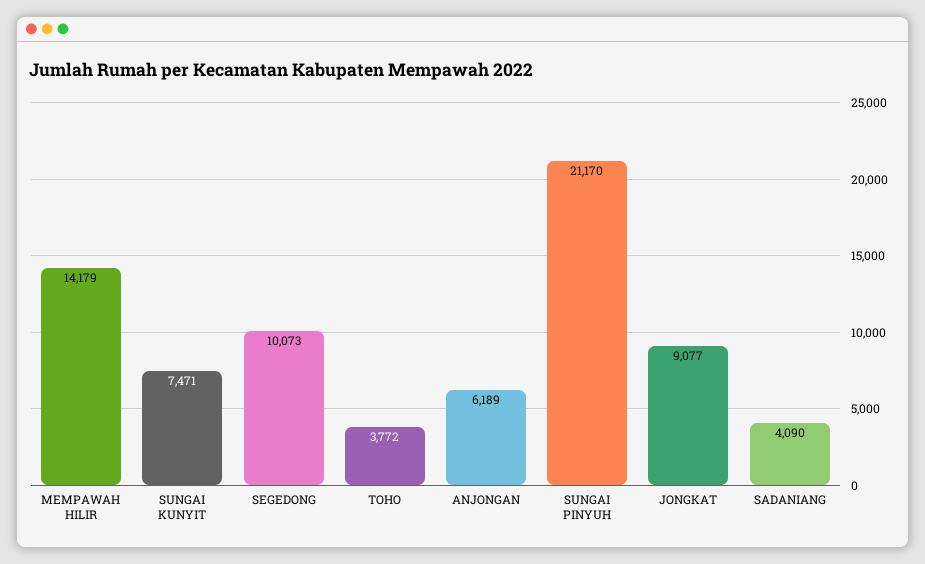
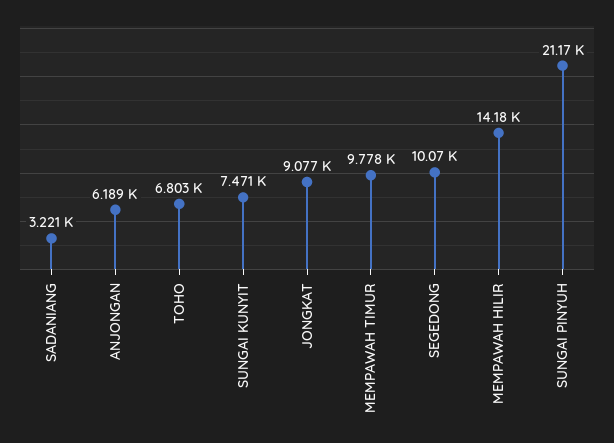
TOHO: 3772 -> 6803
SADANIANG: 4090 -> 3221
MEMPAWAH TIMUR: none -> 9778

